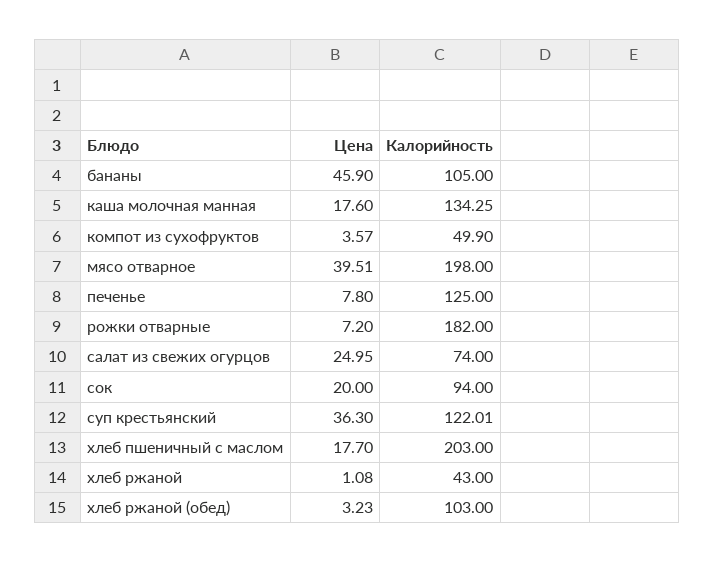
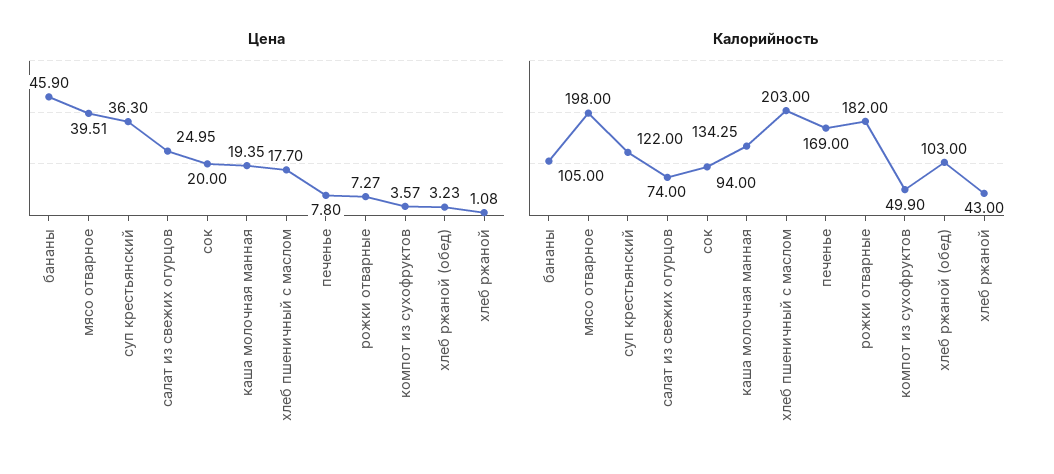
Цена, каша молочная манная: 17.6 -> 19.35
Калорийность, печенье: 125 -> 169
Цена, рожки отварные: 7.2 -> 7.27
Калорийность, суп крестьянский: 122.01 -> 122

